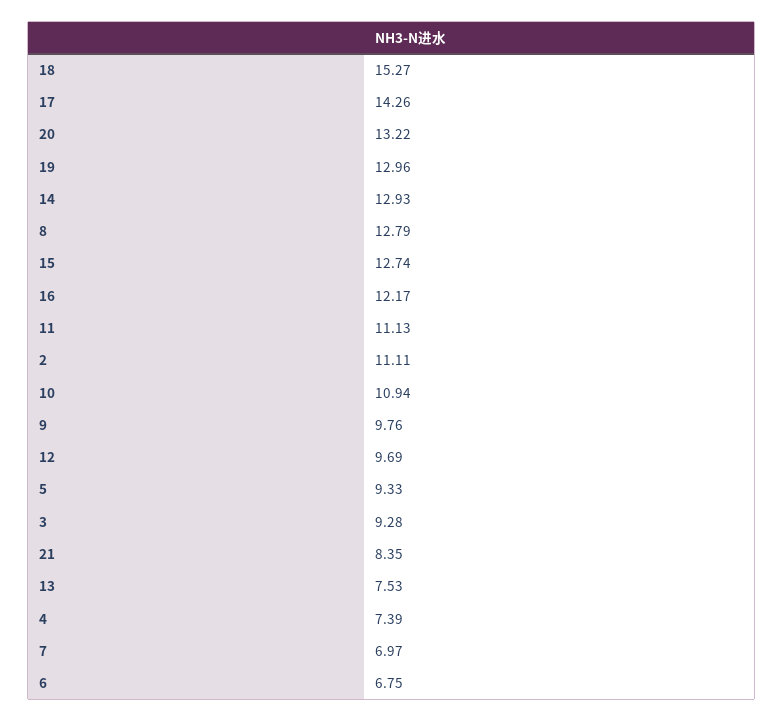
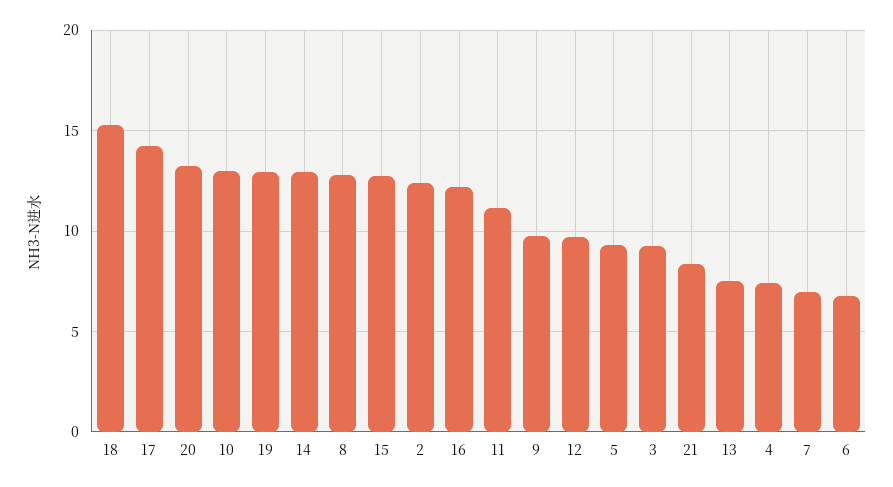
2: 11.11 -> 12.5
10: 10.94 -> 13

